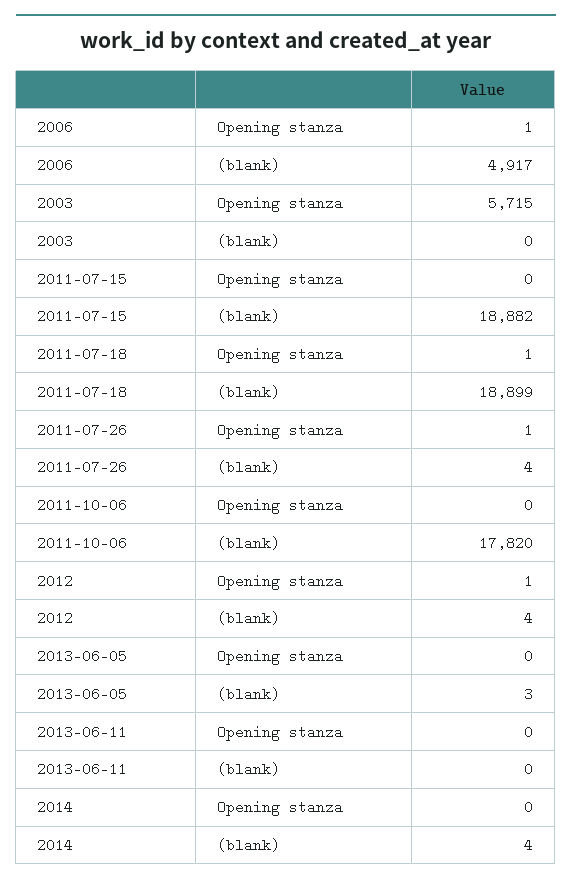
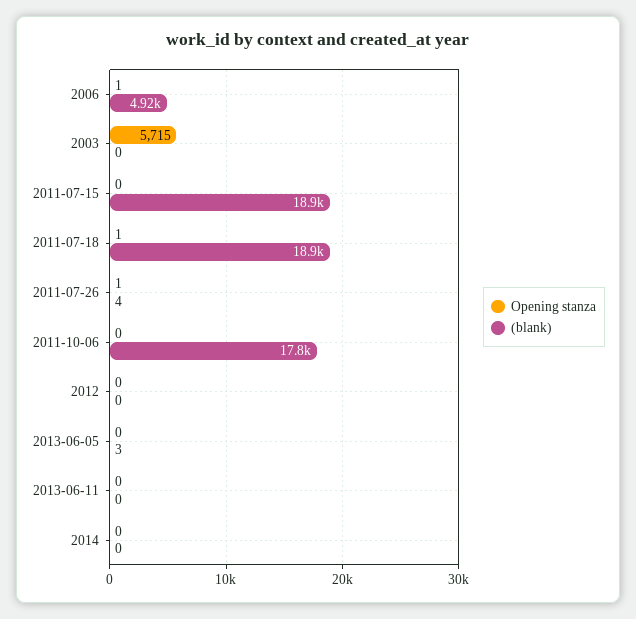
Opening stanza, 2012: 1 -> 0
(blank), 2012: 4 -> 0
(blank), 2014: 4 -> 0

